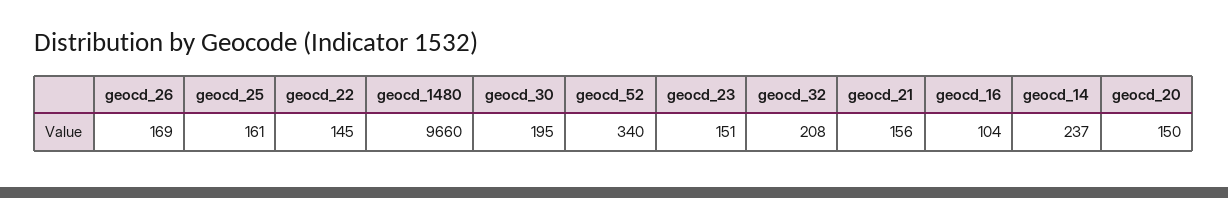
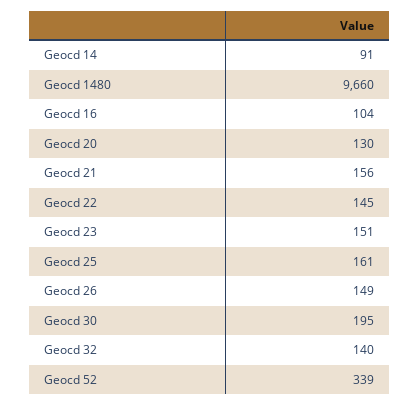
geocd_26: 169 -> 149
geocd_52: 340 -> 339
geocd_32: 208 -> 140
geocd_14: 237 -> 91
geocd_20: 150 -> 130

